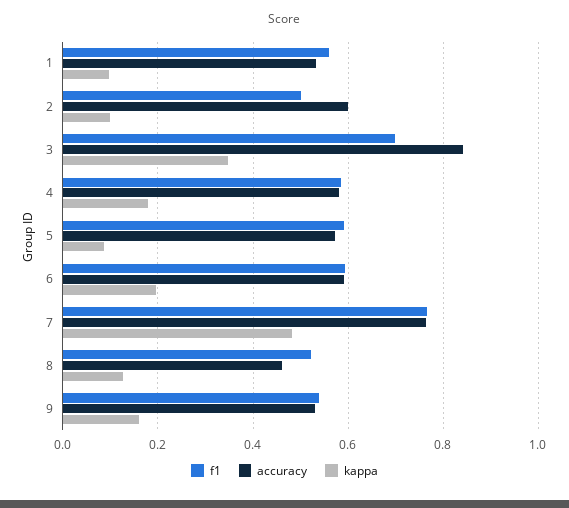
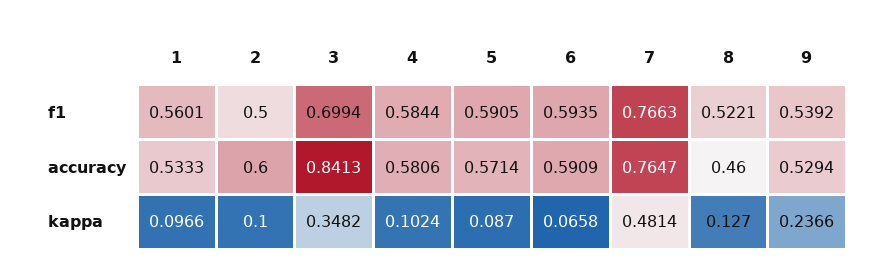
kappa, 4: 0.18 -> 0.1024
kappa, 6: 0.2 -> 0.0658
kappa, 9: 0.16 -> 0.2366

